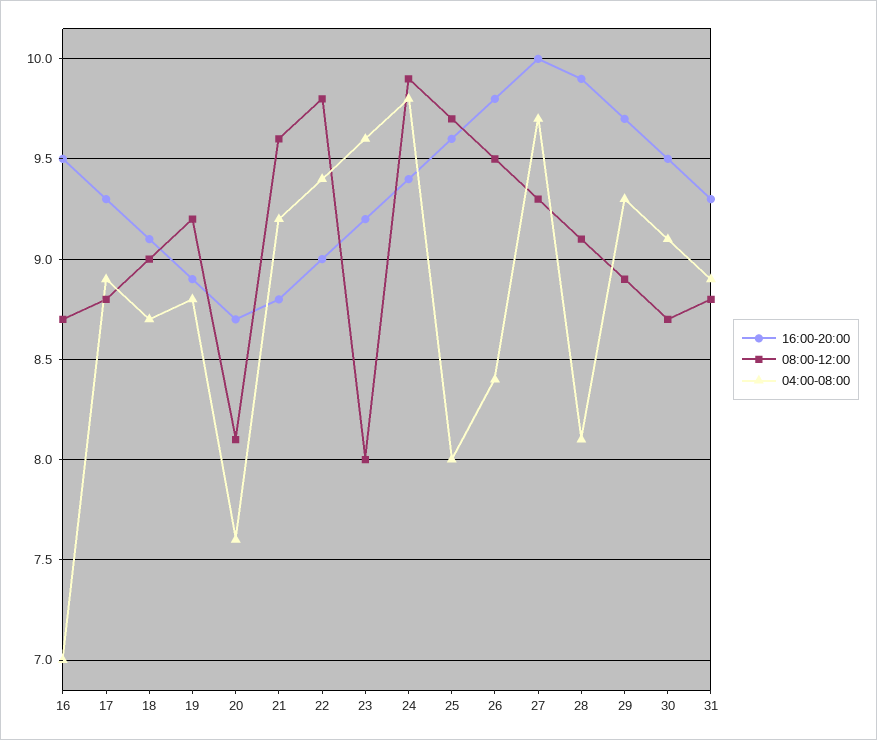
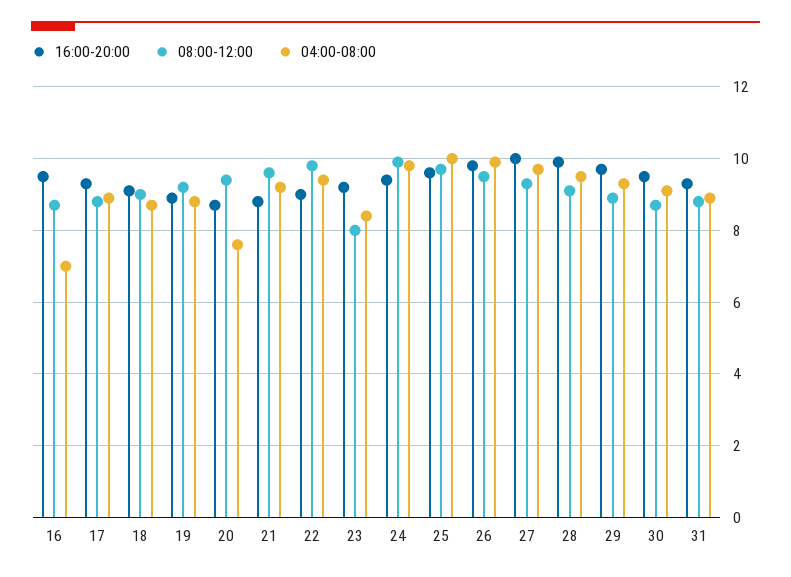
08:00-12:00, 20: 8.1 -> 9.5
04:00-08:00, 23: 9.6 -> 8.5
04:00-08:00, 25: 8 -> 10
04:00-08:00, 26: 8.4 -> 10
04:00-08:00, 28: 8.1 -> 9.5

